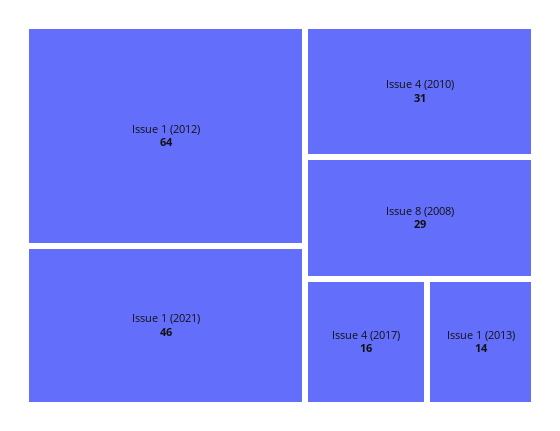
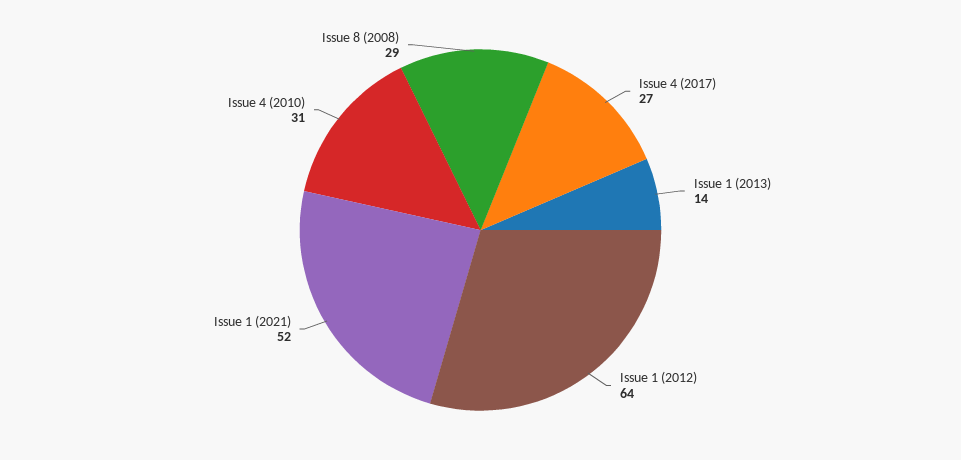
Issue 1 (2021): 46 -> 52
Issue 4 (2017): 16 -> 27

